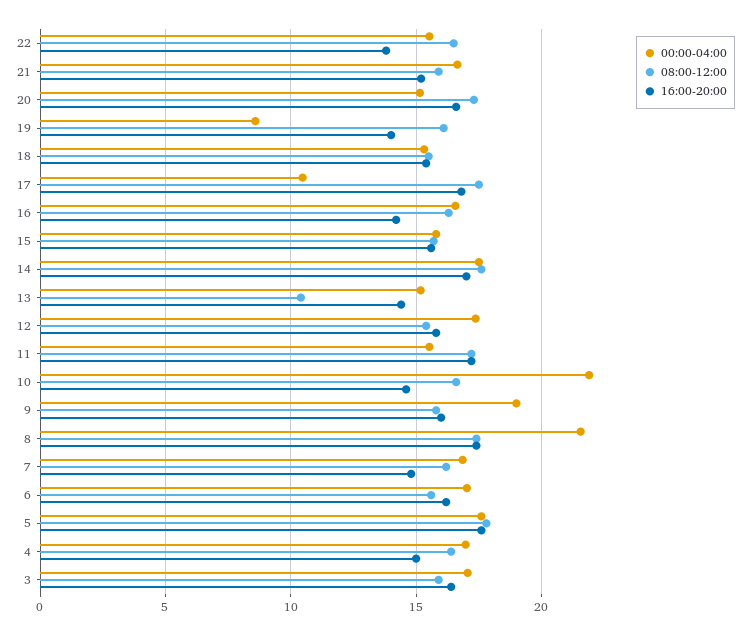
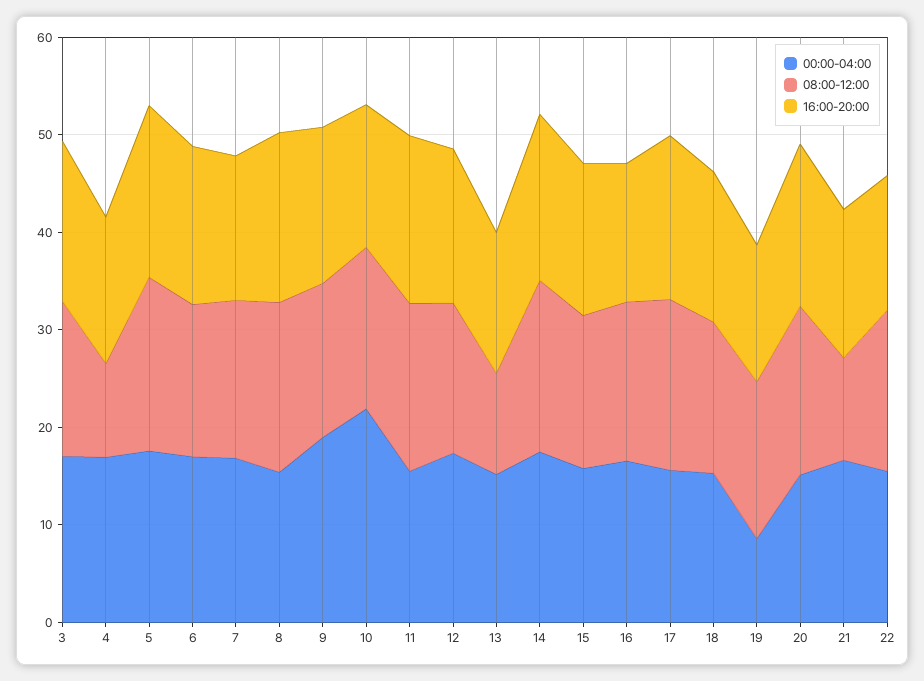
08:00-12:00, 21: 16 -> 10
00:00-04:00, 17: 10.5 -> 16
00:00-04:00, 8: 21.5 -> 16
08:00-12:00, 4: 16.5 -> 10

